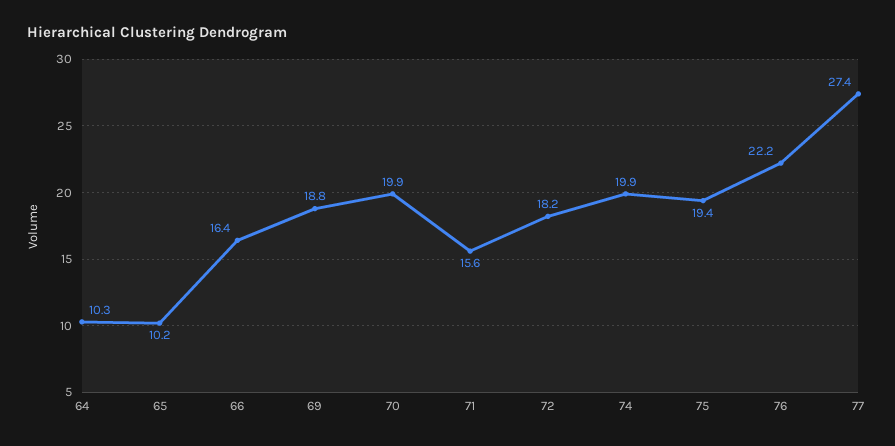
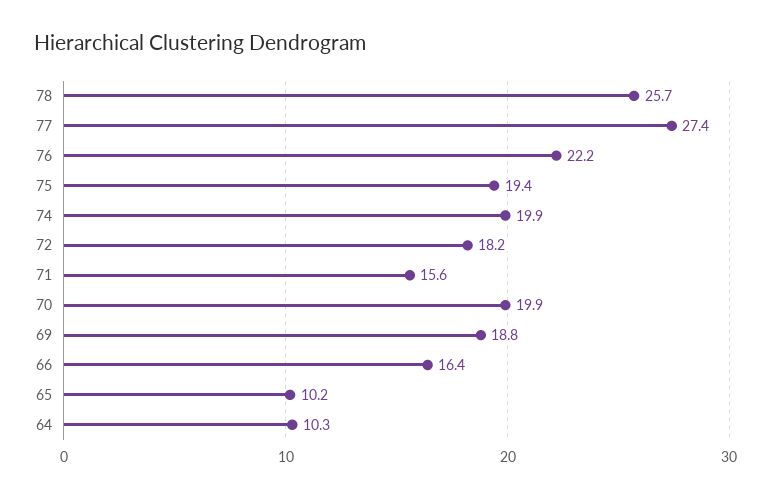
78: none -> 25.7

